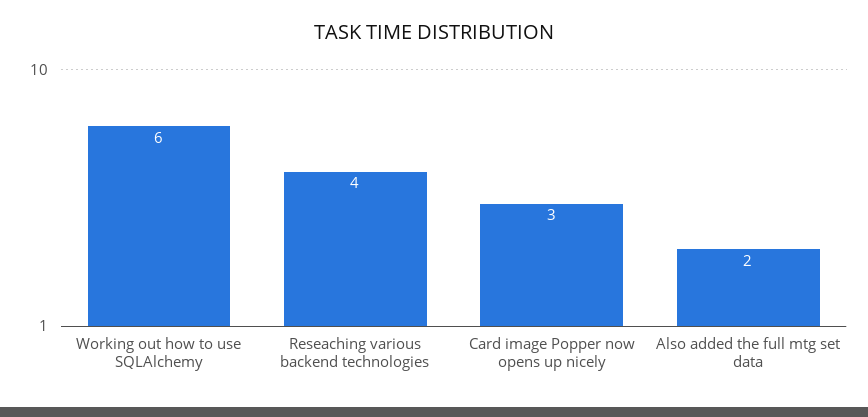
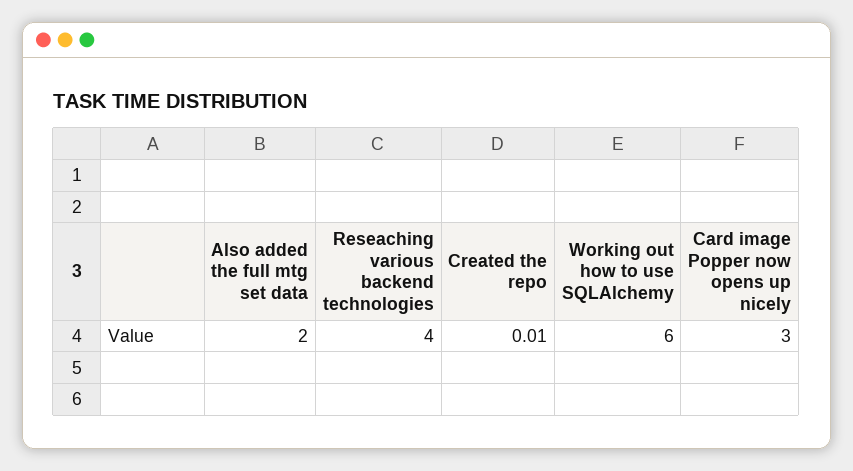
Created the repo: none -> 0.01

